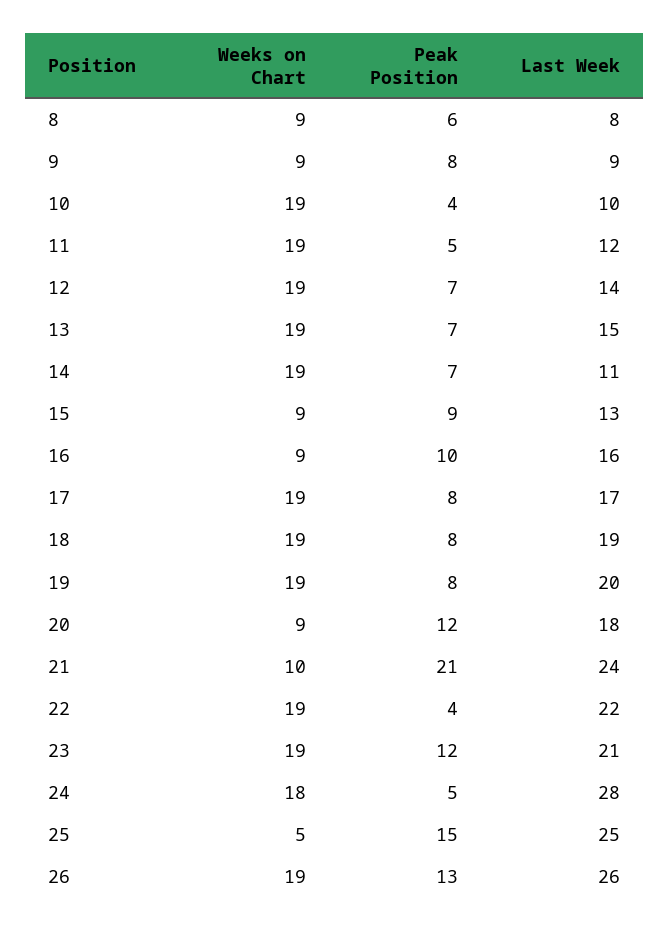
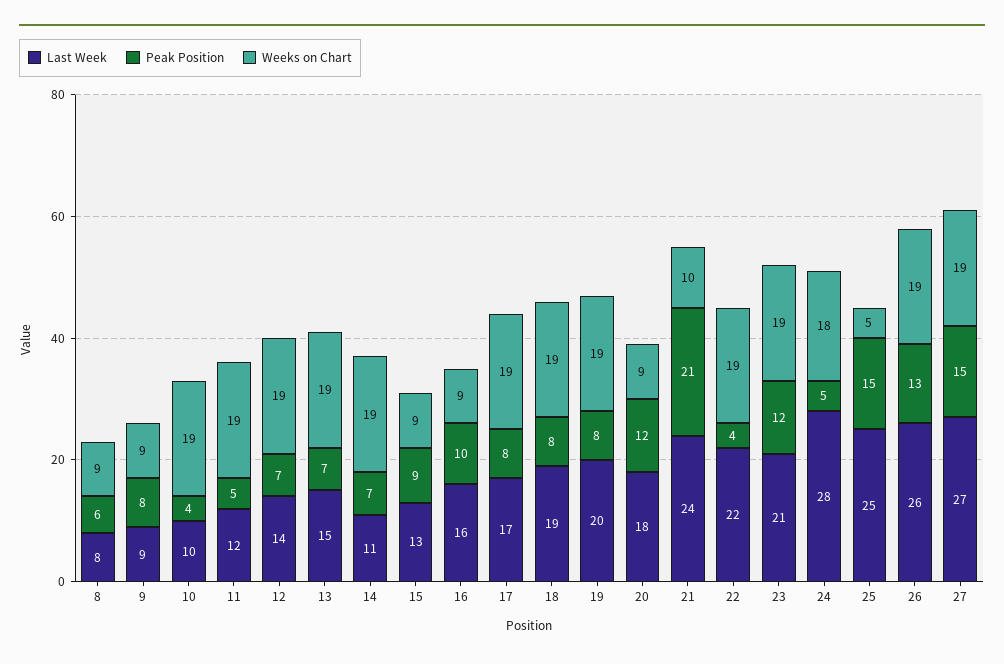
Last Week, 27: none -> 27
Peak Position, 27: none -> 15
Weeks on Chart, 27: none -> 19

